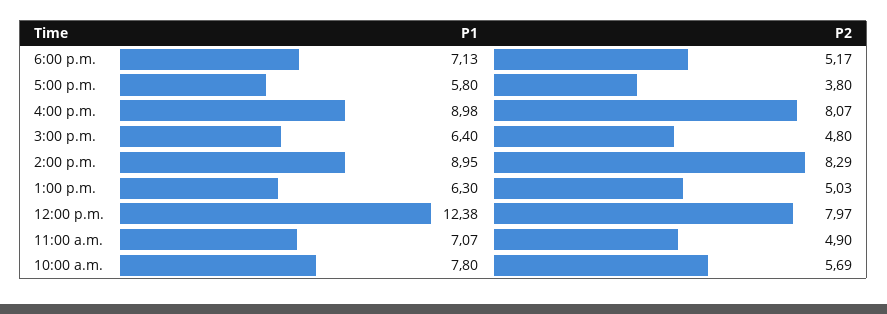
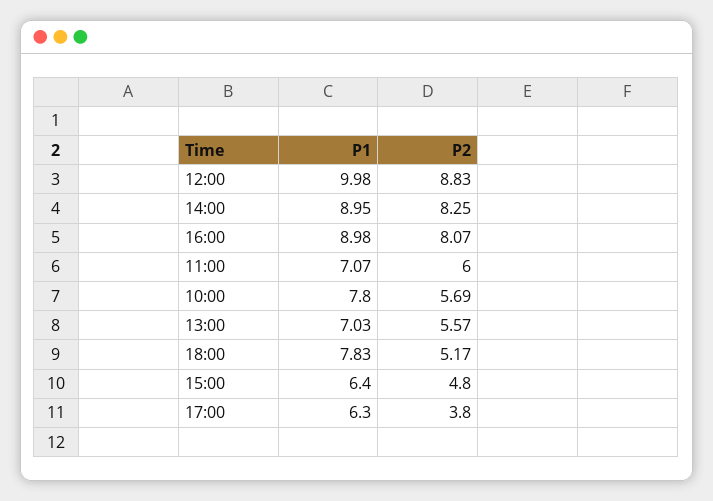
P1, 6:00 p.m.: 7.13 -> 7.83
P1, 5:00 p.m.: 5.8 -> 6.3
P2, 2:00 p.m.: 8.29 -> 8.25
P1, 1:00 p.m.: 6.3 -> 7.03
P2, 1:00 p.m.: 5.03 -> 5.57
P1, 12:00 p.m.: 12.38 -> 9.98
P2, 12:00 p.m.: 7.97 -> 8.83
P2, 11:00 a.m.: 4.9 -> 6

